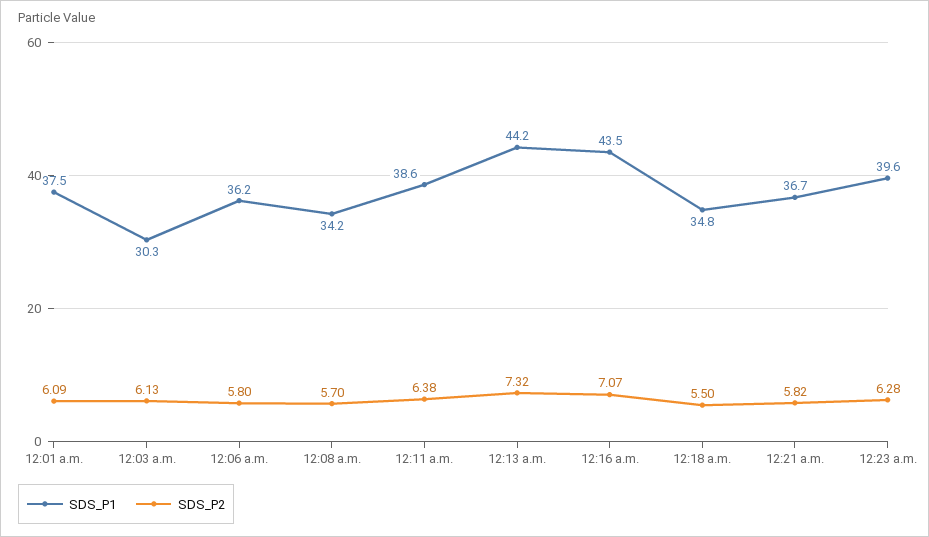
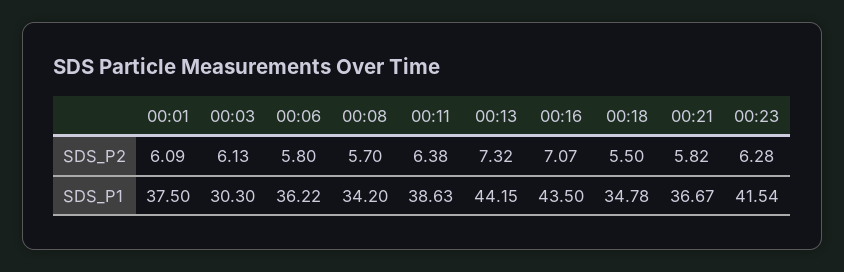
SDS_P1, 12:23 a.m.: 39.6 -> 41.54

